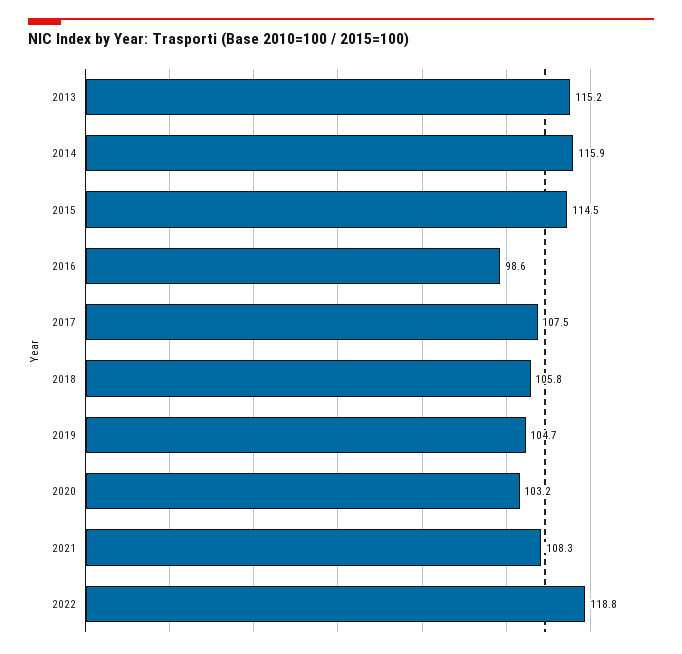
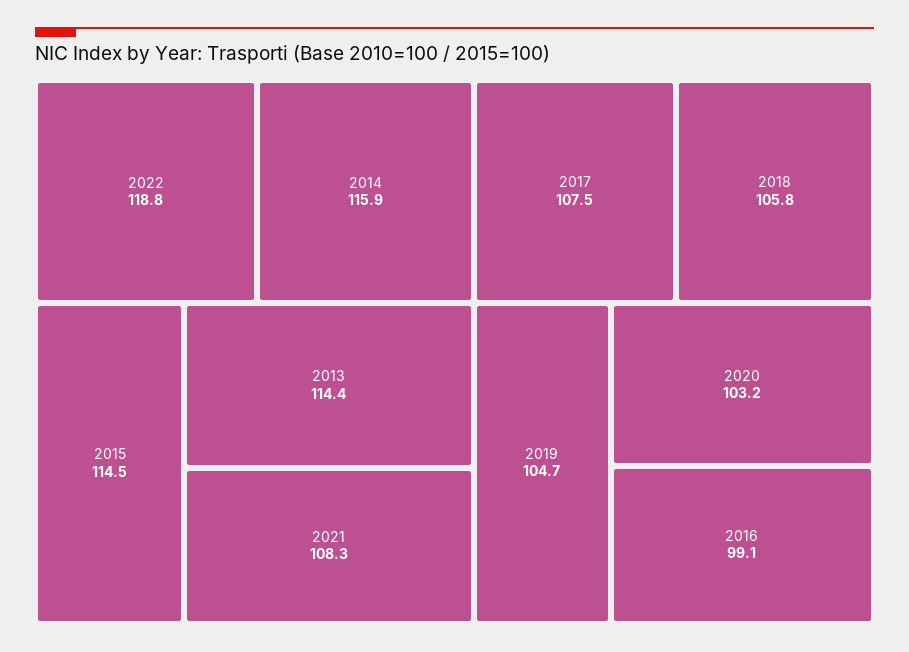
2013: 115.2 -> 114.4
2016: 98.6 -> 99.1

